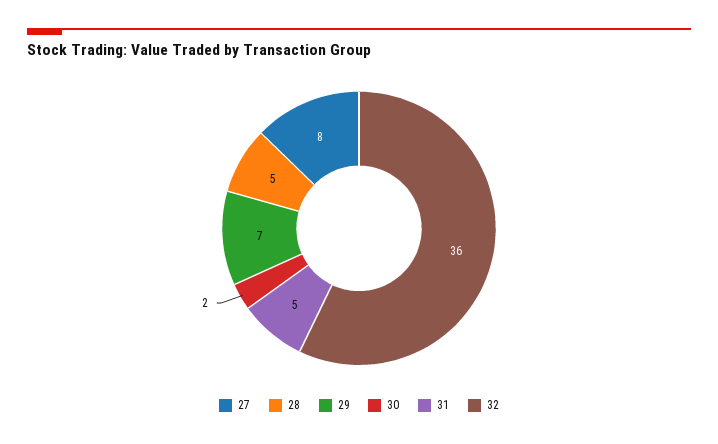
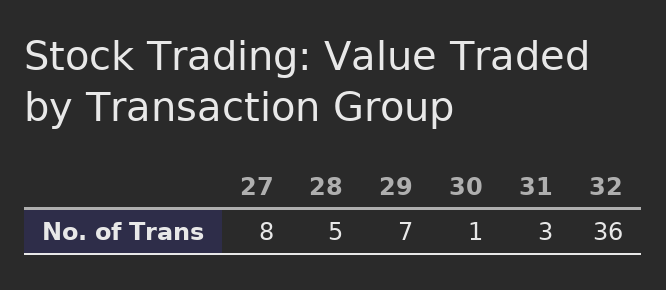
30: 2 -> 1
31: 5 -> 3

